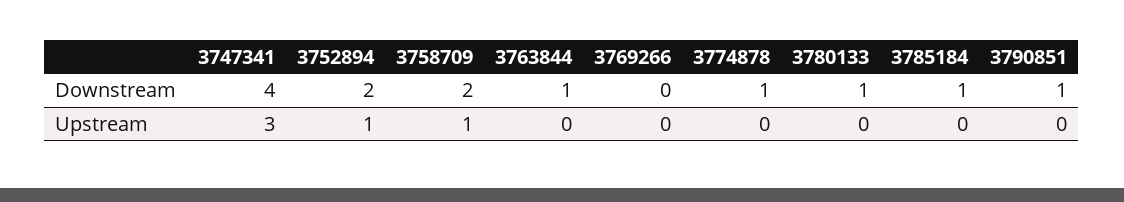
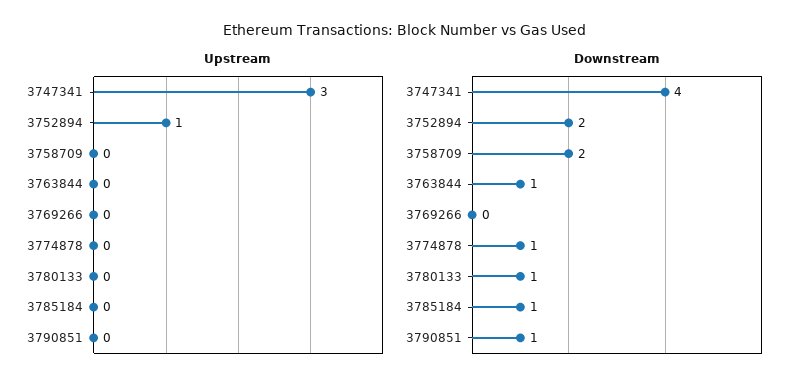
Upstream, 3758709: 1 -> 0

